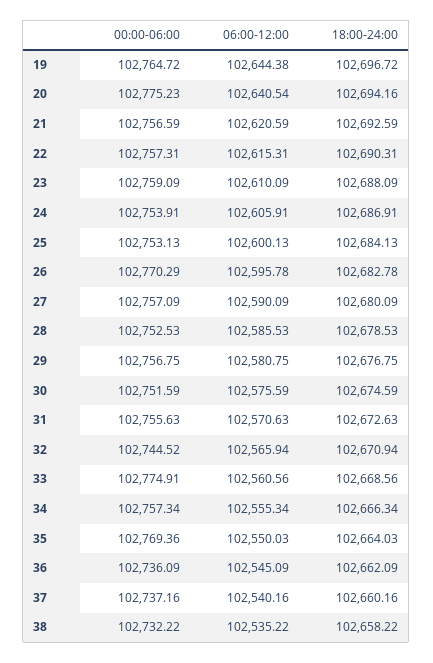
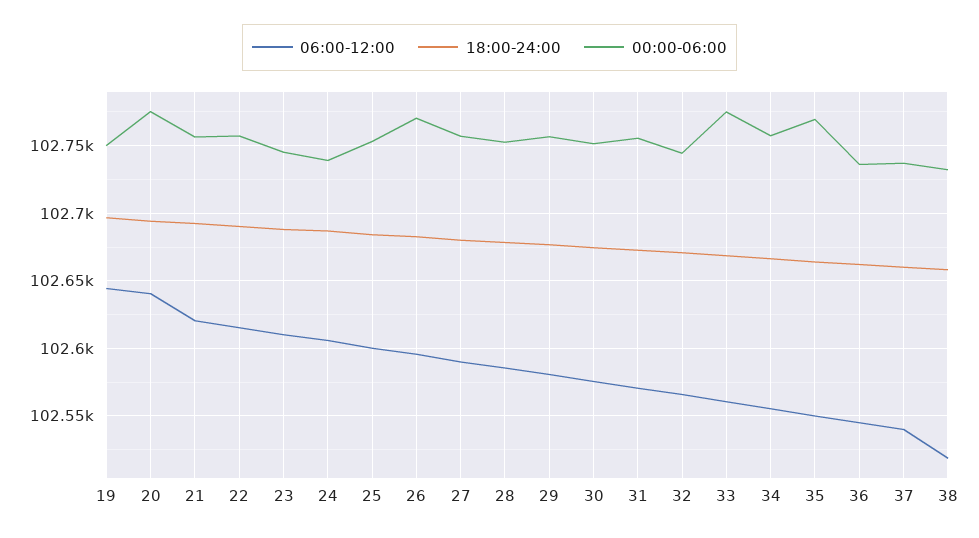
00:00-06:00, 19: 102764.72 -> 102750
00:00-06:00, 23: 102759.09 -> 102745
00:00-06:00, 24: 102753.91 -> 102740
06:00-12:00, 38: 102535.22 -> 102520

